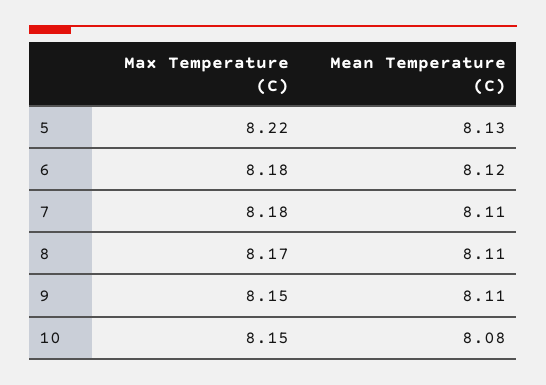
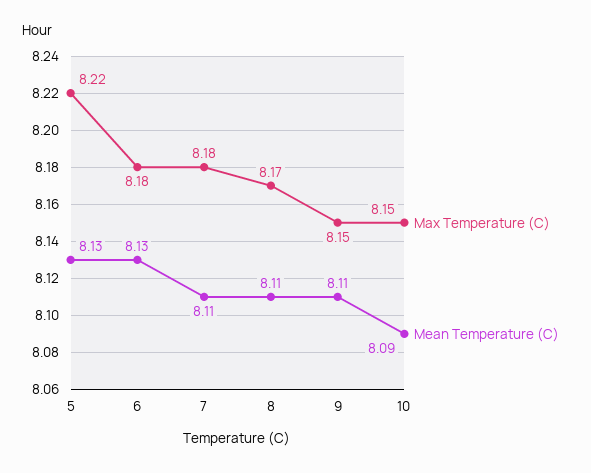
Mean Temperature (C), 6: 8.12 -> 8.13
Mean Temperature (C), 10: 8.08 -> 8.09

